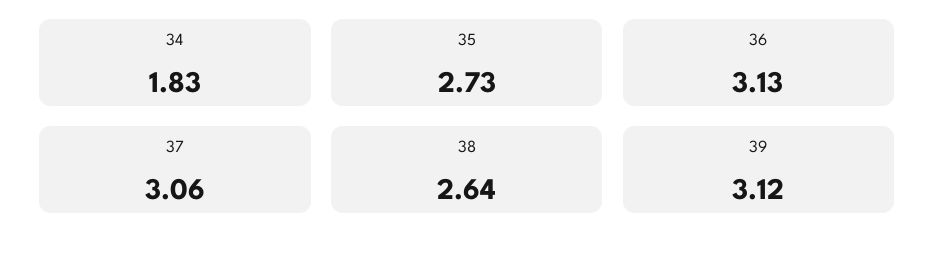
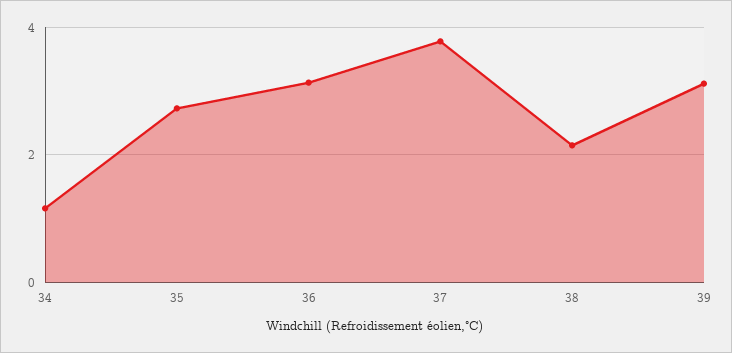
34: 1.83 -> 1.2
37: 3.06 -> 3.8
38: 2.64 -> 2.2

